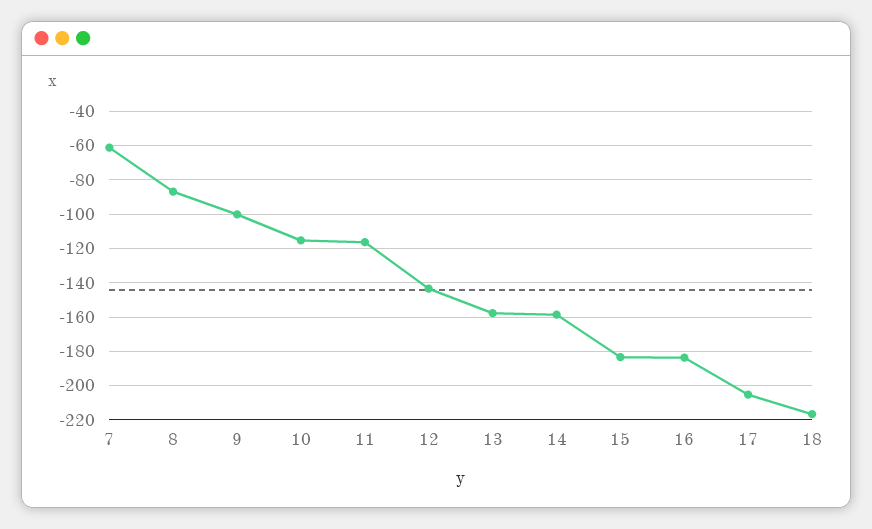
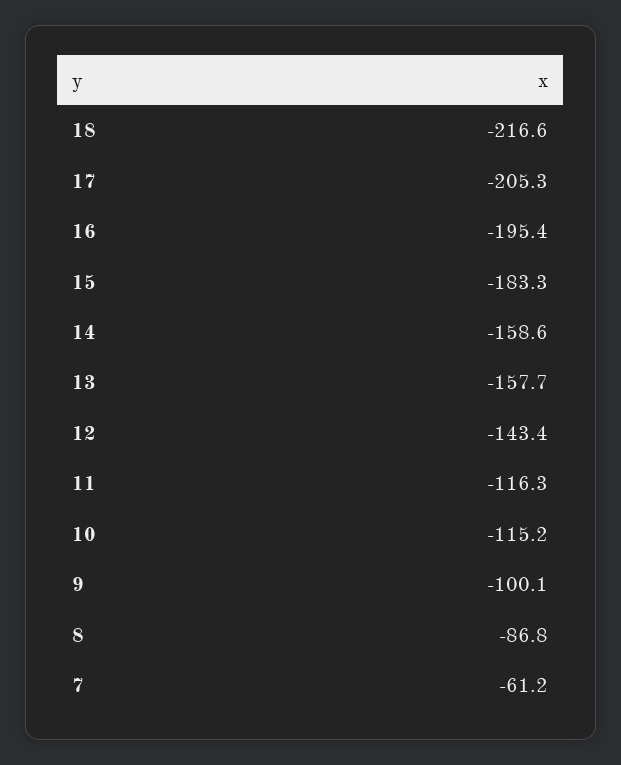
16: -185 -> -195.4

